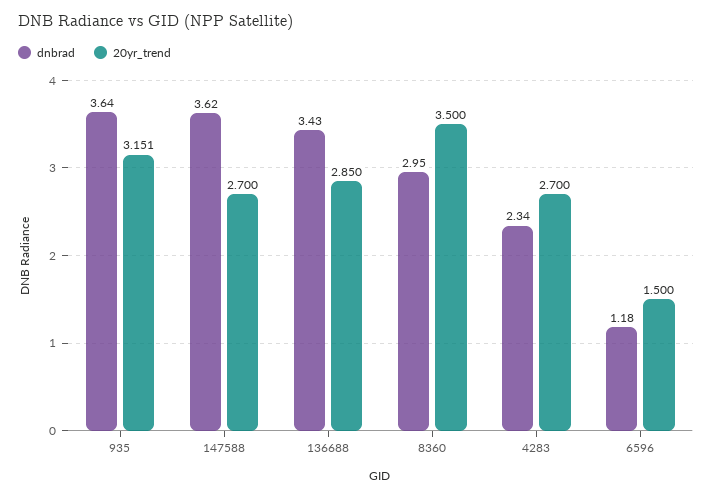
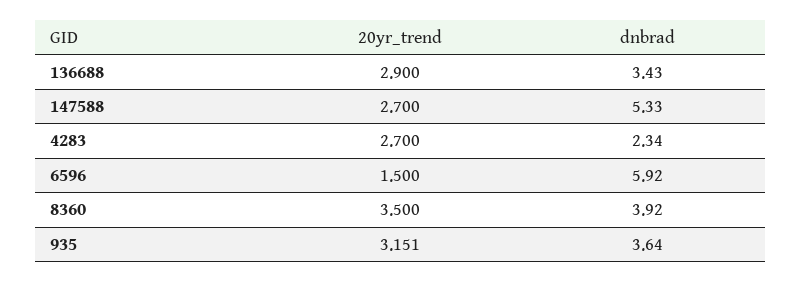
dnbrad, 147588: 3.62 -> 5.33
20yr_trend, 136688: 2.85 -> 2.9
dnbrad, 8360: 2.95 -> 3.92
dnbrad, 6596: 1.18 -> 5.92

